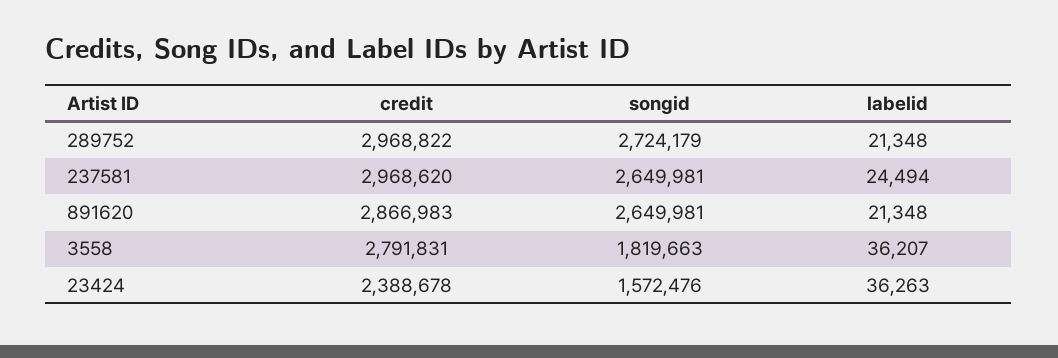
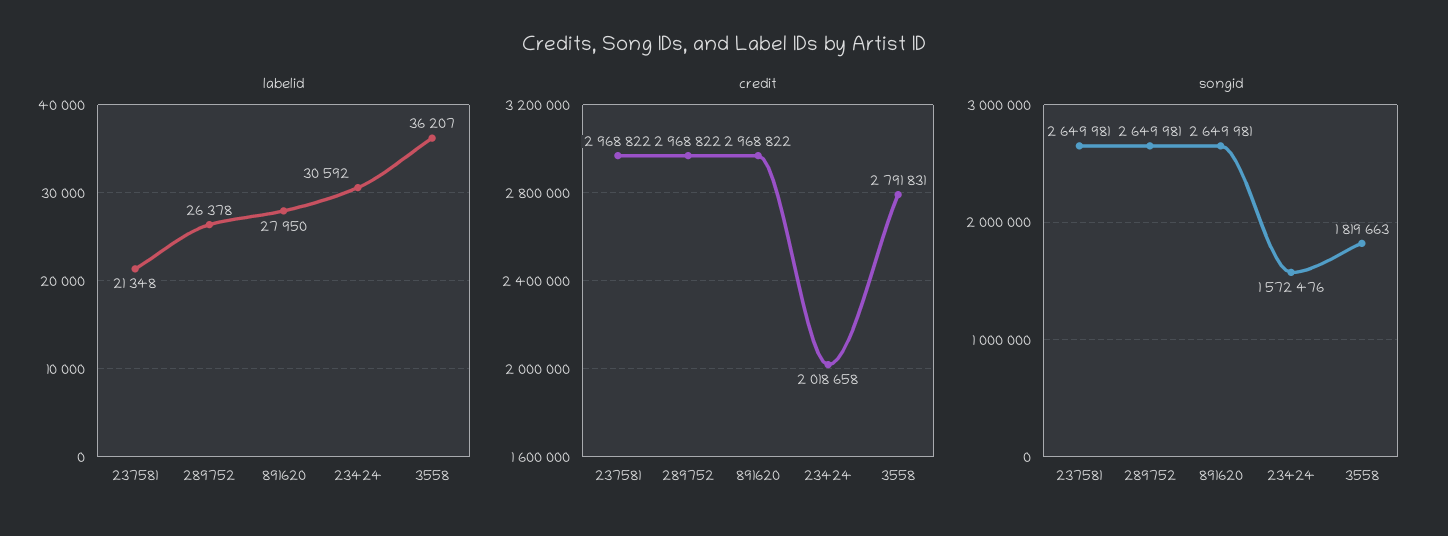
songid, 289752: 2724179 -> 2649981
labelid, 289752: 21348 -> 26378
credit, 237581: 2968620 -> 2968822
labelid, 237581: 24494 -> 21348
credit, 891620: 2866983 -> 2968822
labelid, 891620: 21348 -> 27950
credit, 23424: 2388678 -> 2018658
labelid, 23424: 36263 -> 30592

